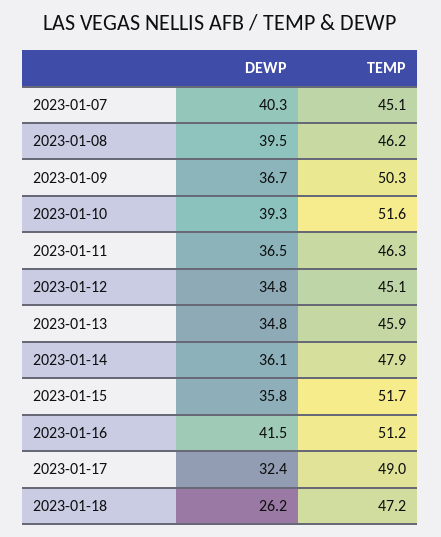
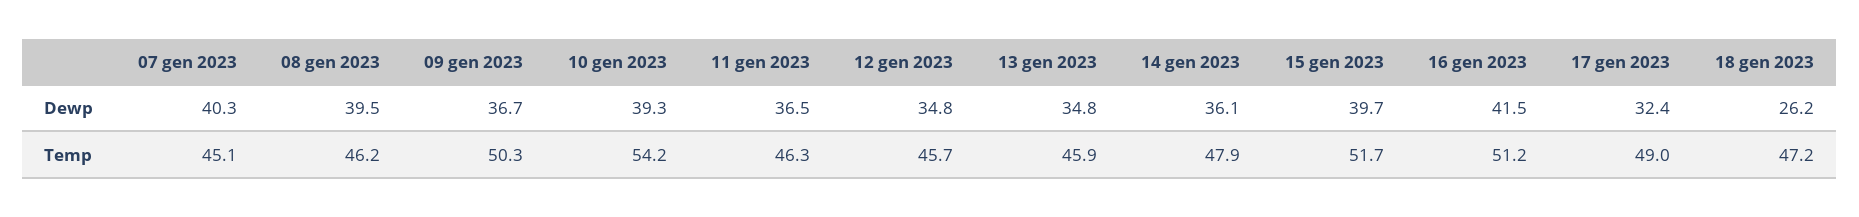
TEMP, 2023-01-10: 51.6 -> 54.2
TEMP, 2023-01-12: 45.1 -> 45.7
DEWP, 2023-01-15: 35.8 -> 39.7

